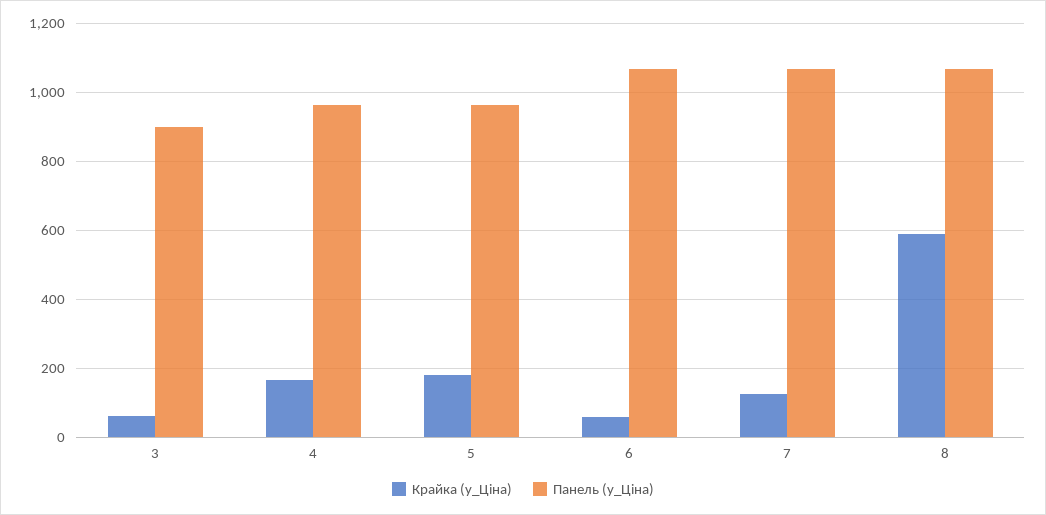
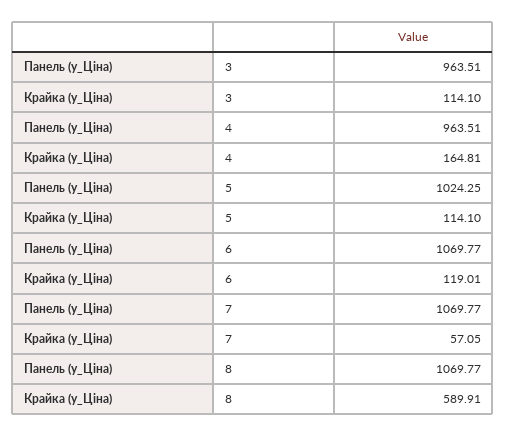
Крайка (y_Ціна), 3: 60 -> 114.1
Панель (y_Ціна), 3: 900 -> 963.51
Крайка (y_Ціна), 5: 180 -> 114.1
Панель (y_Ціна), 5: 960 -> 1024.25
Крайка (y_Ціна), 6: 60 -> 119.01
Крайка (y_Ціна), 7: 120 -> 57.05

